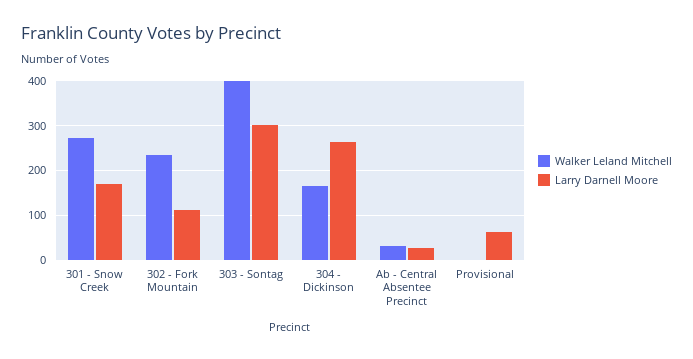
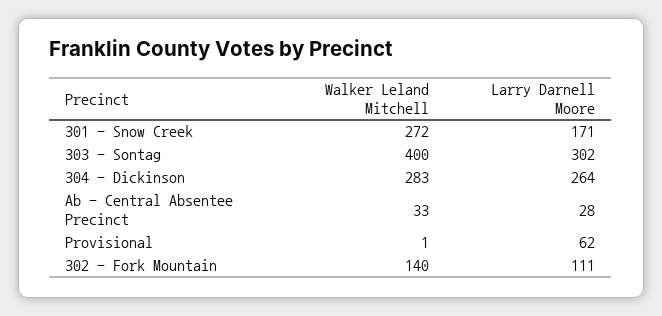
Walker Leland Mitchell, 302 - Fork Mountain: 240 -> 140
Walker Leland Mitchell, 304 - Dickinson: 160 -> 283

